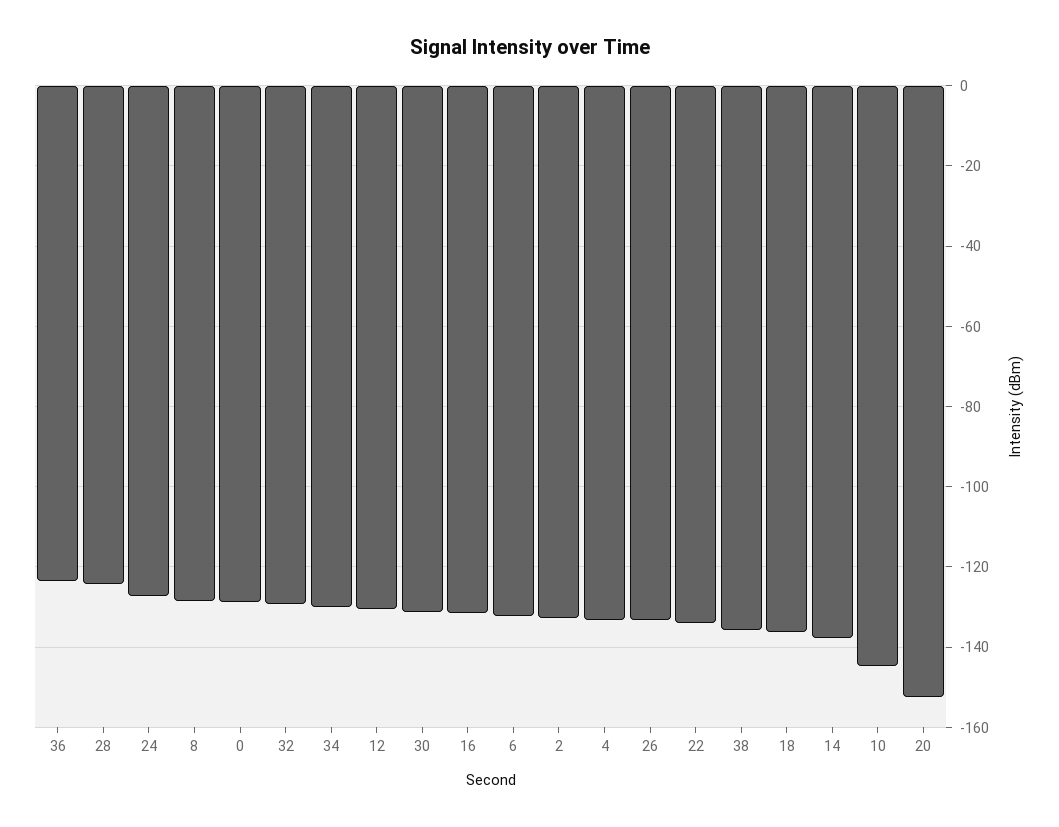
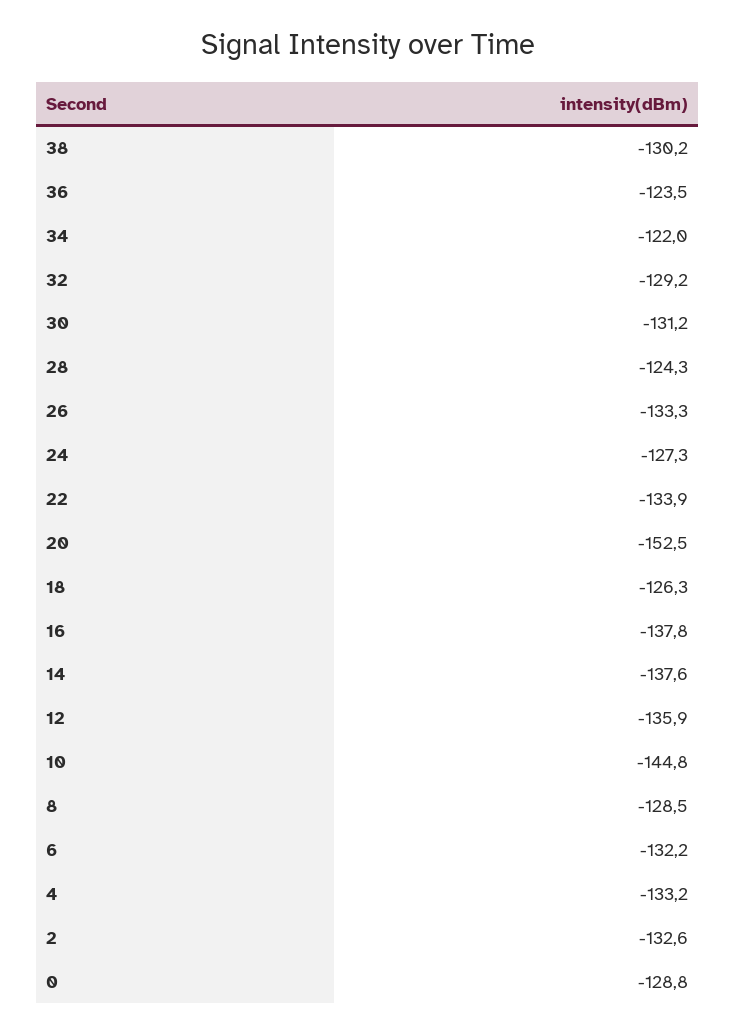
34: -130 -> -122
12: -130 -> -135.9
16: -132 -> -137.8
38: -136 -> -130.2
18: -136 -> -126.3

